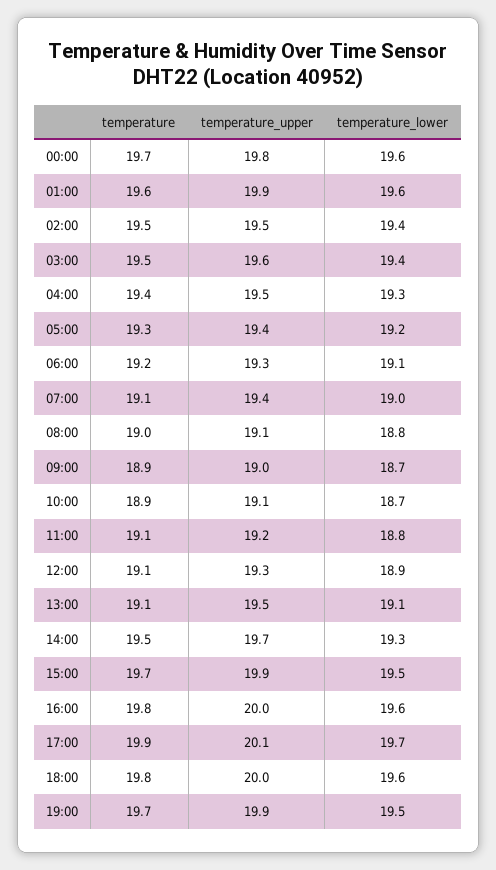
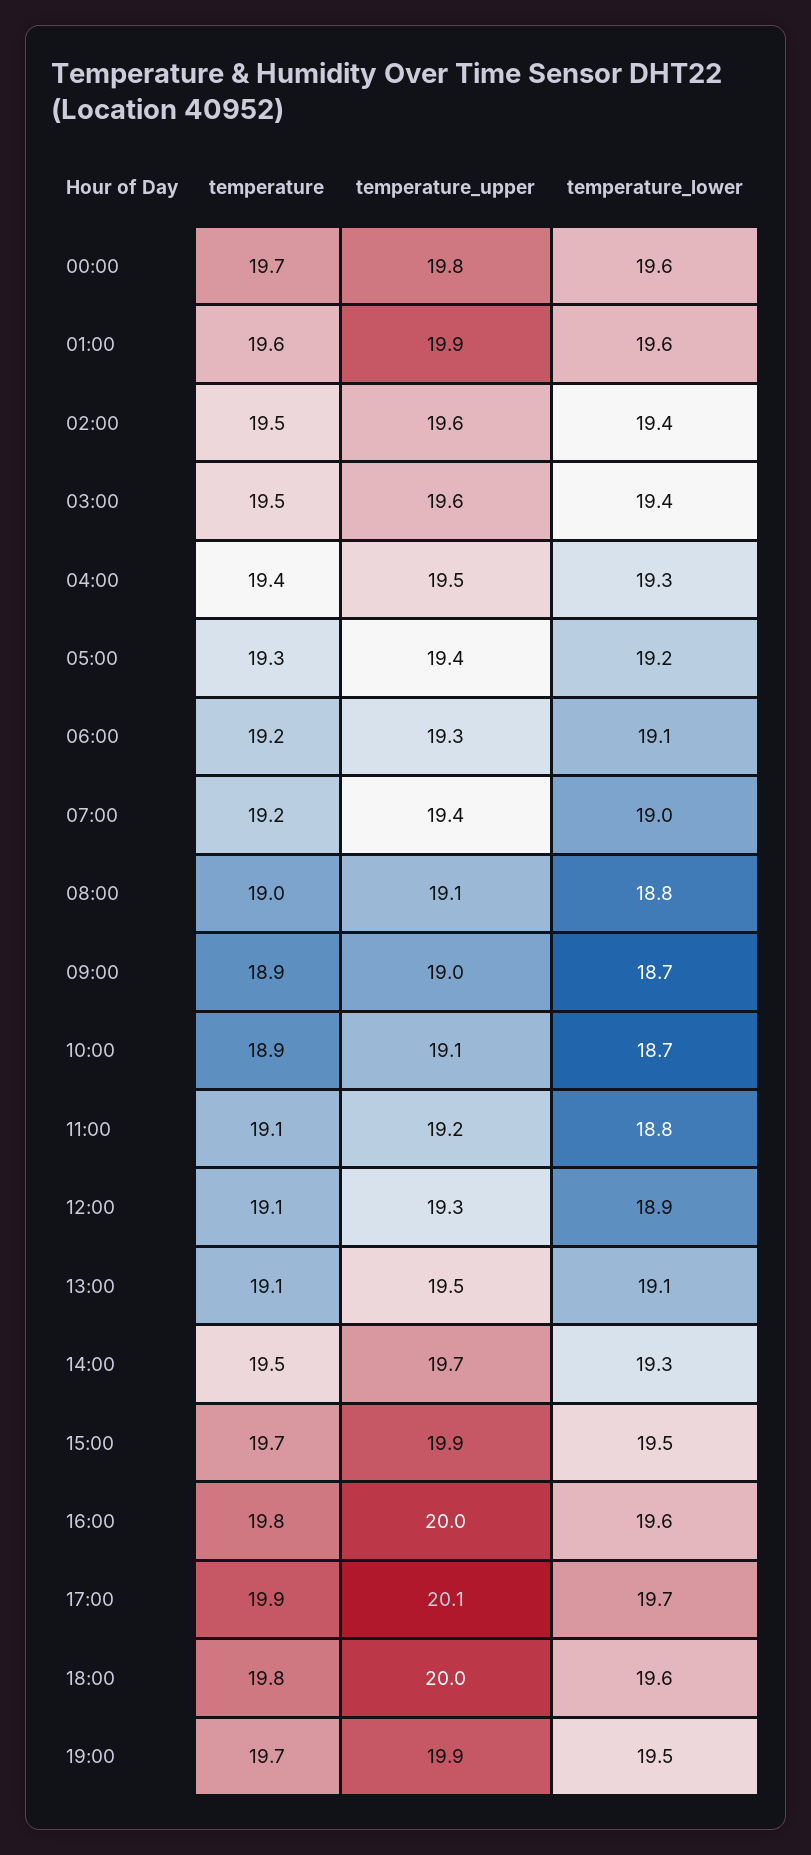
temperature_upper, 02:00: 19.5 -> 19.6
temperature, 07:00: 19.1 -> 19.2

